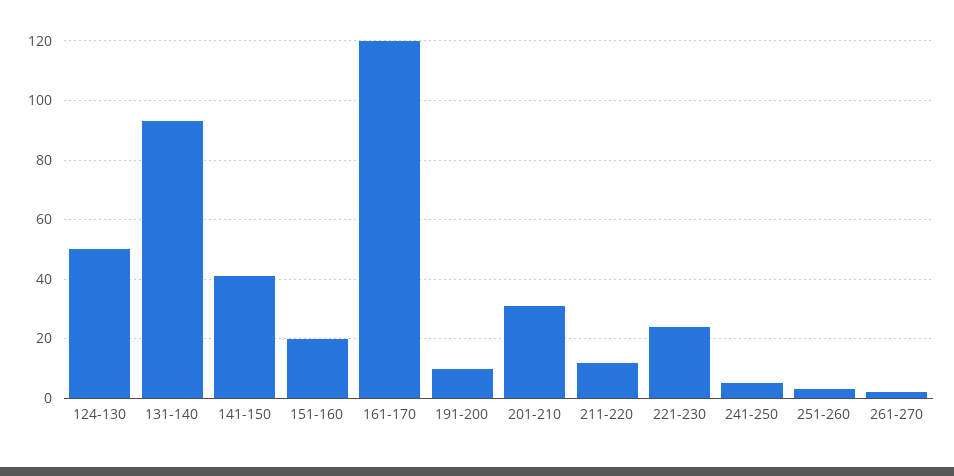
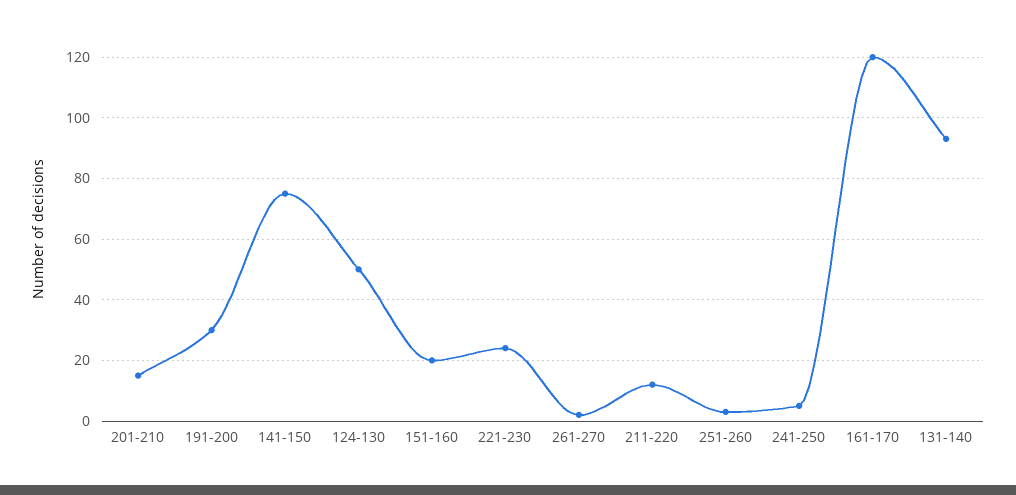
141-150: 40 -> 75
191-200: 10 -> 30
201-210: 30 -> 15

